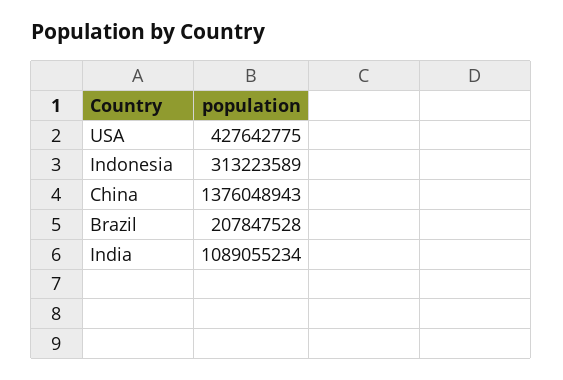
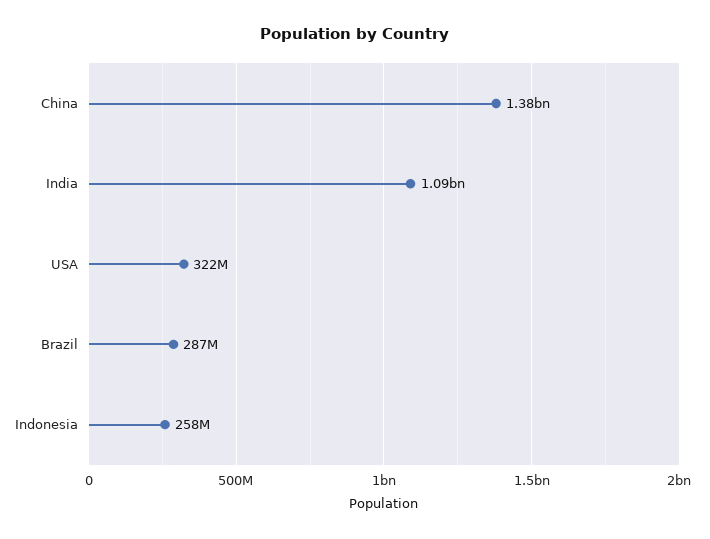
USA: 427642775 -> 322000000
Indonesia: 313223589 -> 258000000
Brazil: 207847528 -> 287000000

